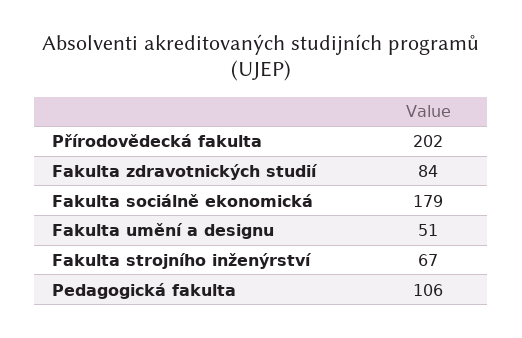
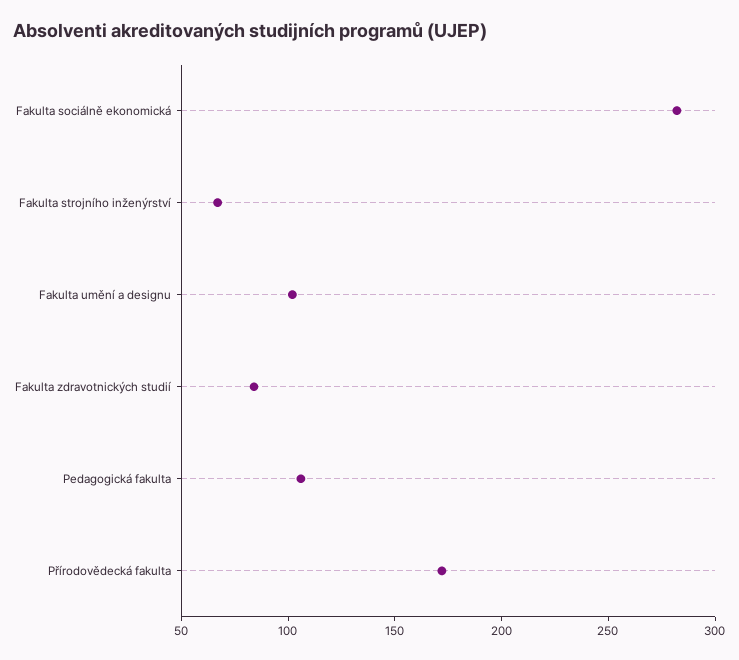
Přírodovědecká fakulta: 202 -> 170
Fakulta sociálně ekonomická: 179 -> 280
Fakulta umění a designu: 51 -> 100

